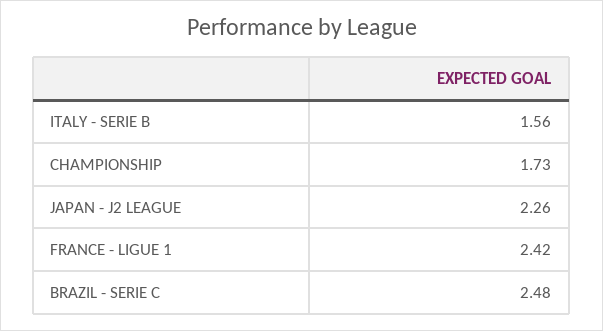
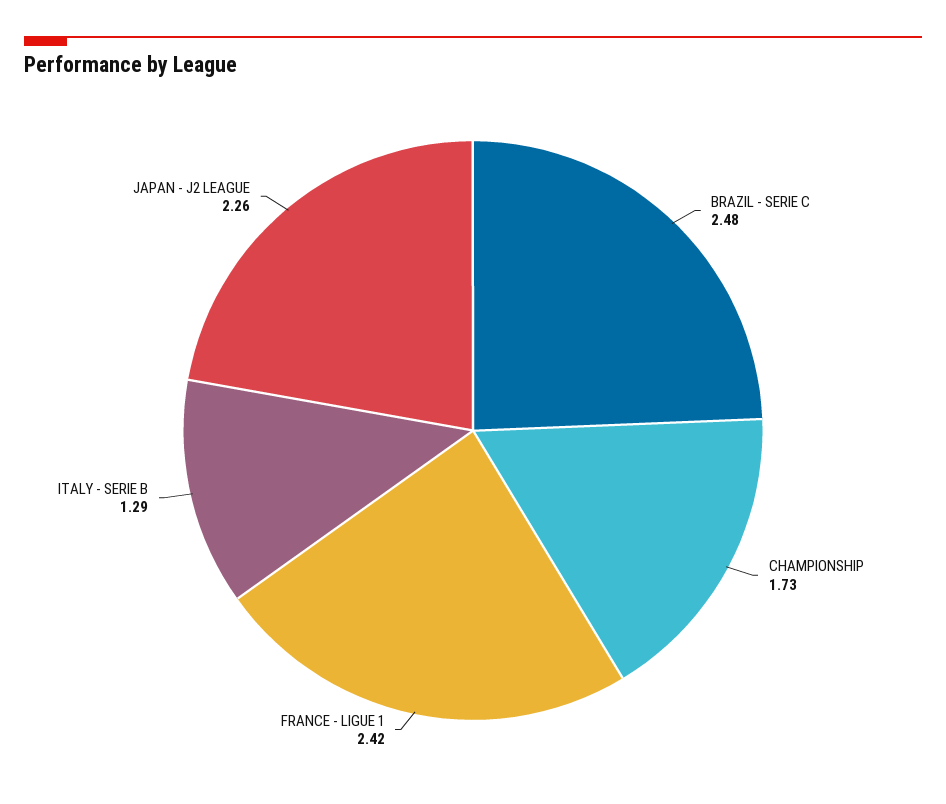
ITALY - SERIE B: 1.56 -> 1.29

